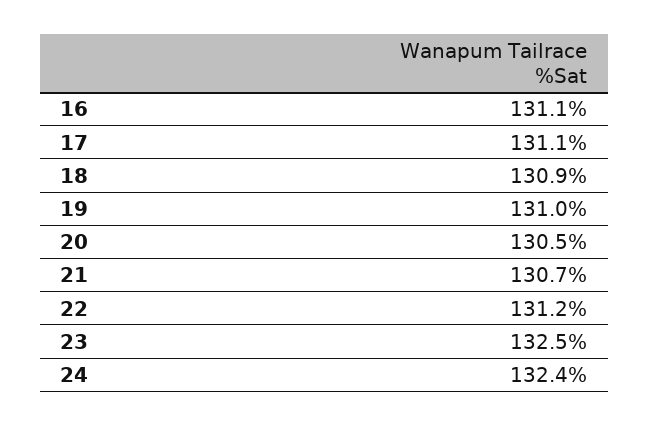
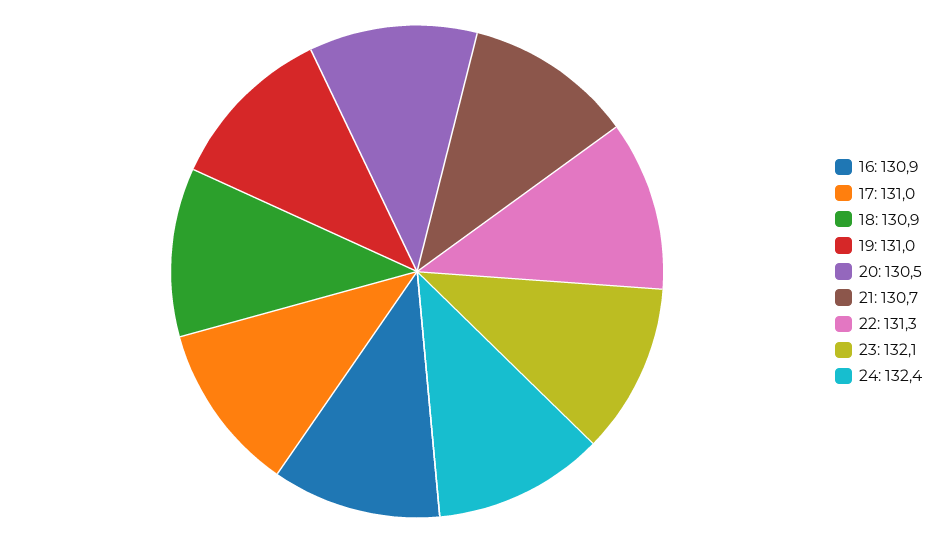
16: 131.1 -> 130.9
17: 131.1 -> 131
22: 131.2 -> 131.3
23: 132.5 -> 132.1

